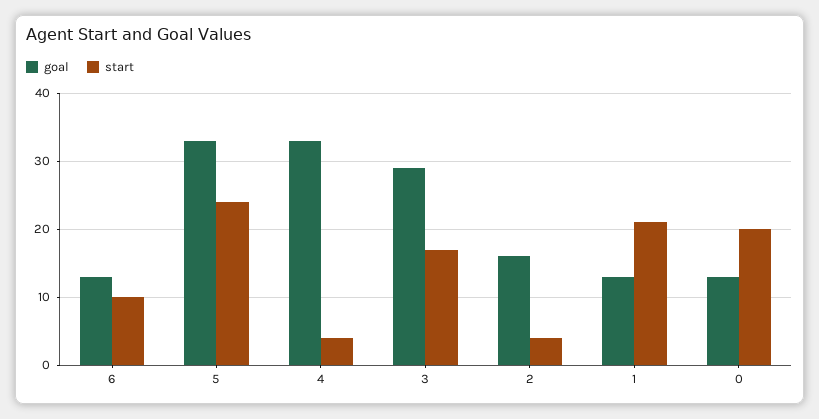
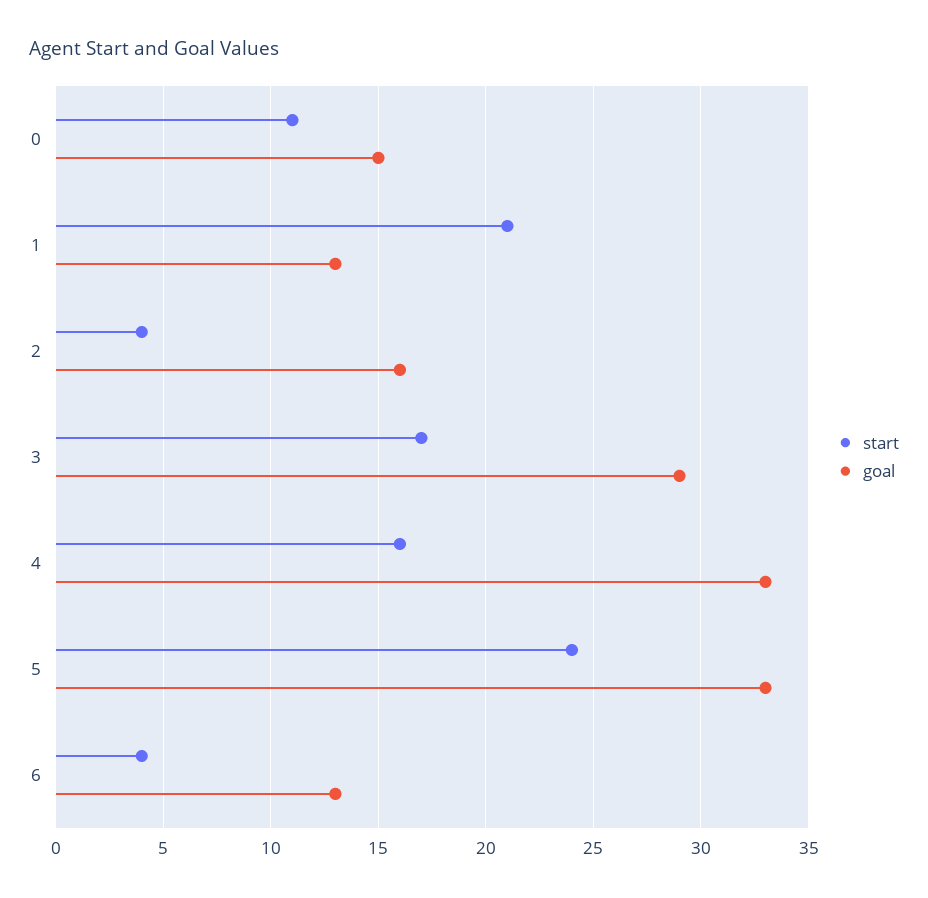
start, 6: 10 -> 4
start, 4: 4 -> 16
goal, 0: 13 -> 15
start, 0: 20 -> 11

